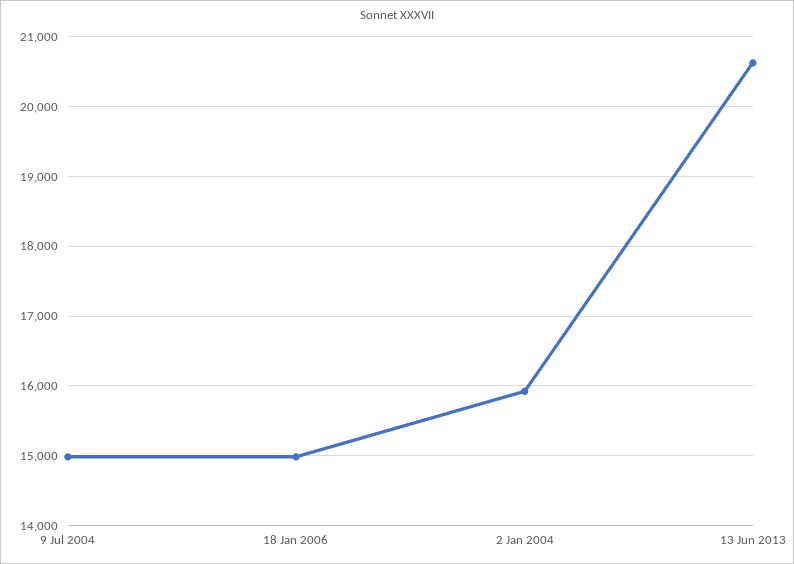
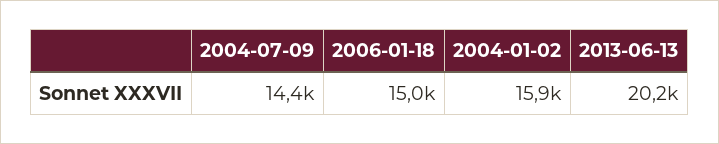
9 Jul 2004: 15000 -> 14400
13 Jun 2013: 20600 -> 20200

